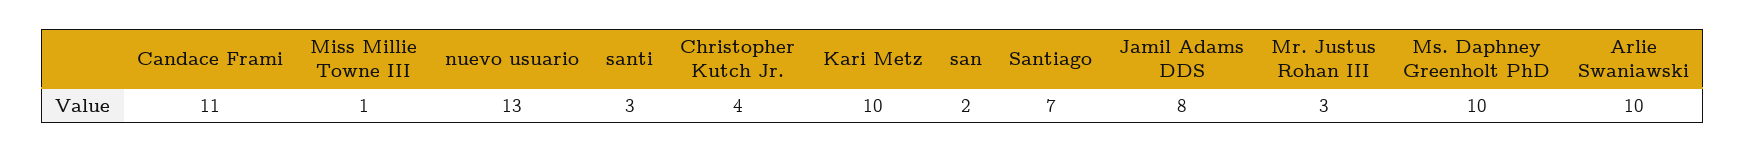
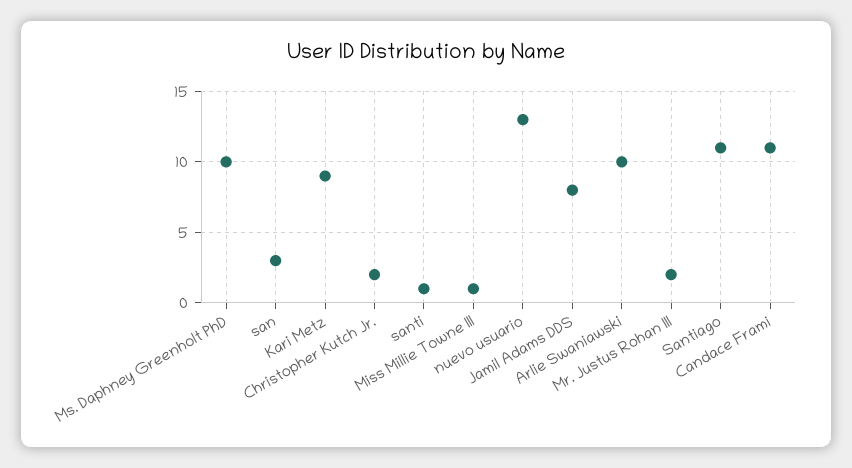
santi: 3 -> 1
Christopher Kutch Jr.: 4 -> 2
Kari Metz: 10 -> 9
san: 2 -> 3
Santiago: 7 -> 11
Mr. Justus Rohan III: 3 -> 2

